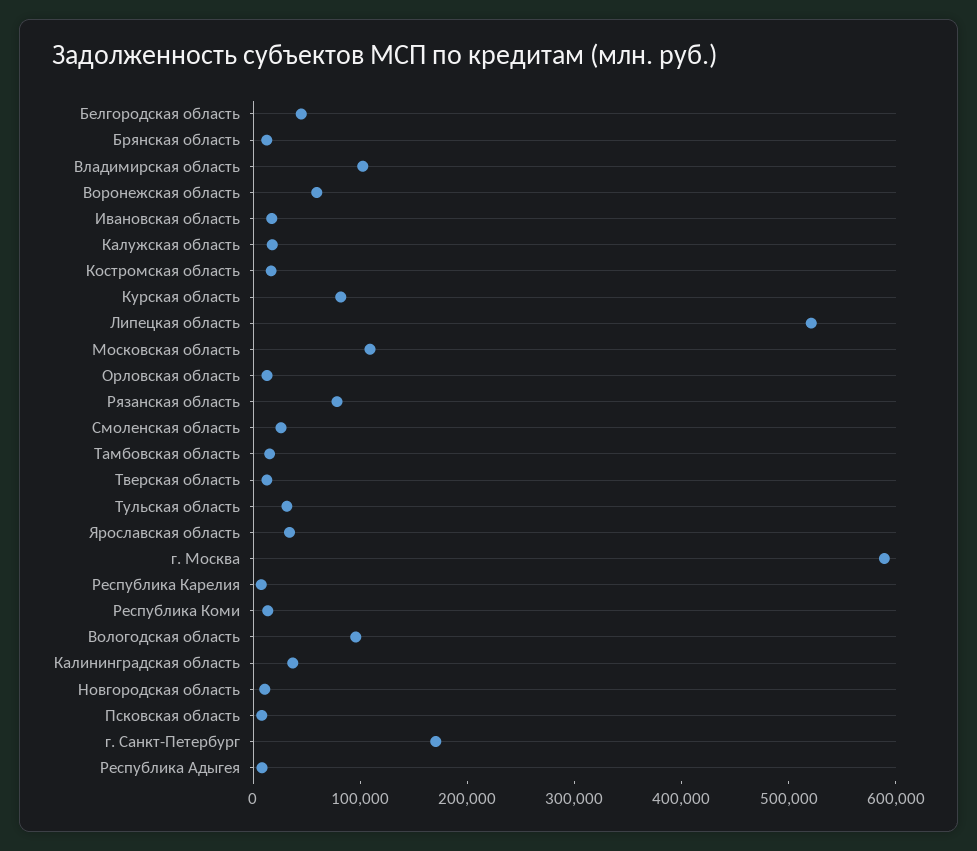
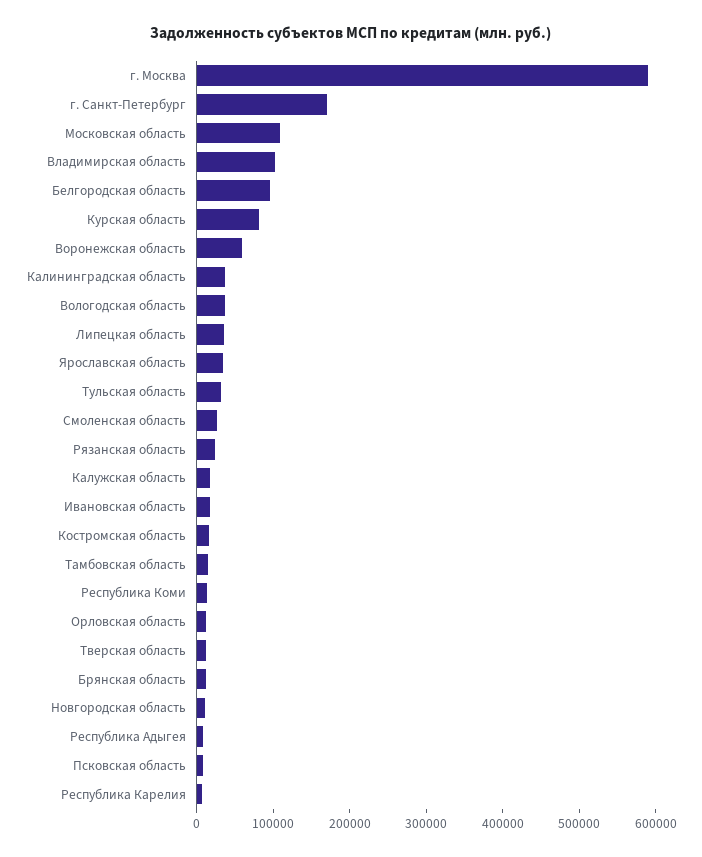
Белгородская область: 40000 -> 100000
Липецкая область: 520000 -> 40000
Рязанская область: 80000 -> 20000
Вологодская область: 100000 -> 40000

